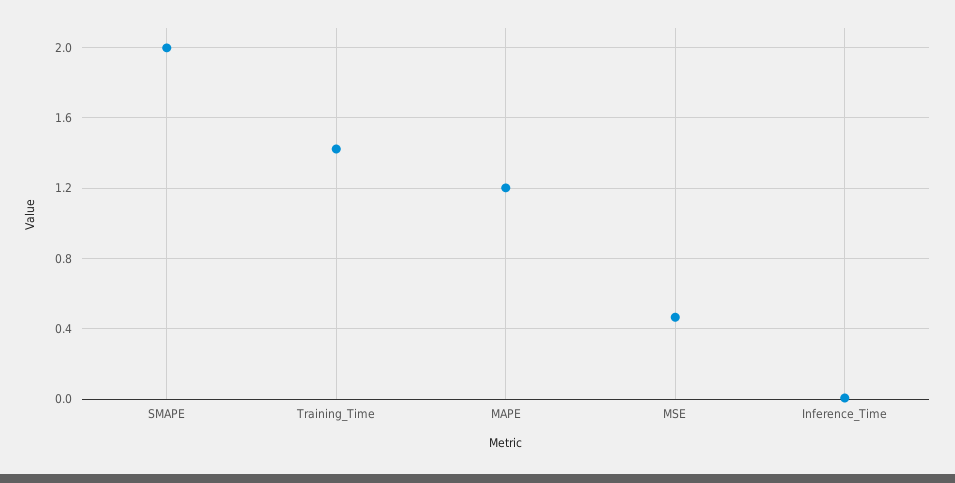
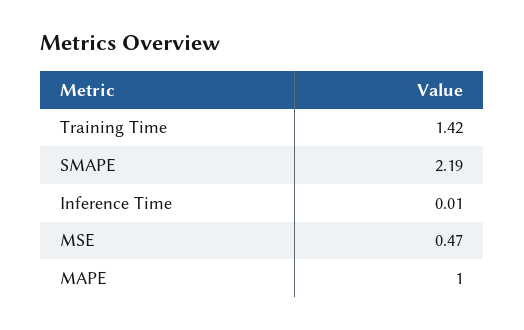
SMAPE: 2 -> 2.19
MAPE: 1.2 -> 1

